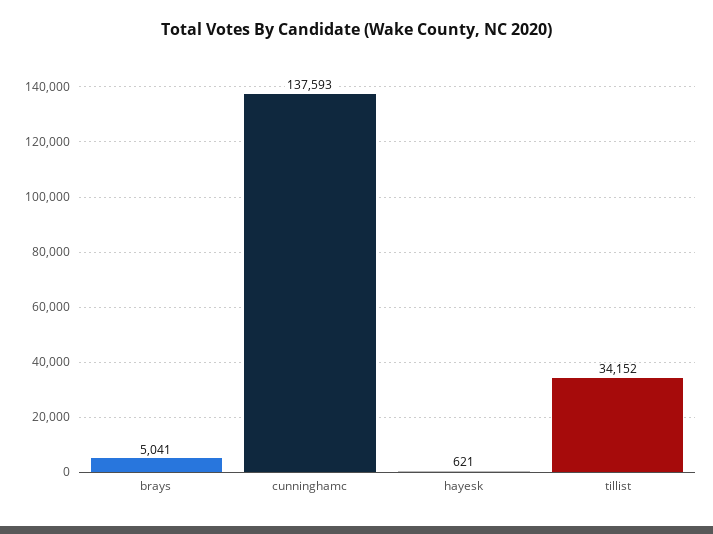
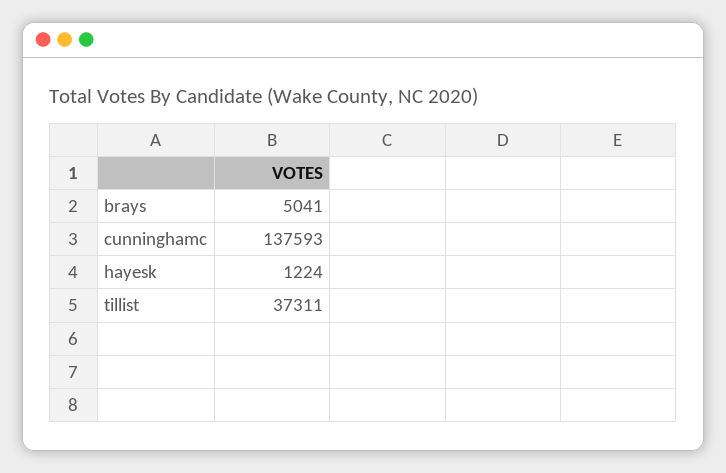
hayesk: 621 -> 1224
tillist: 34152 -> 37311

